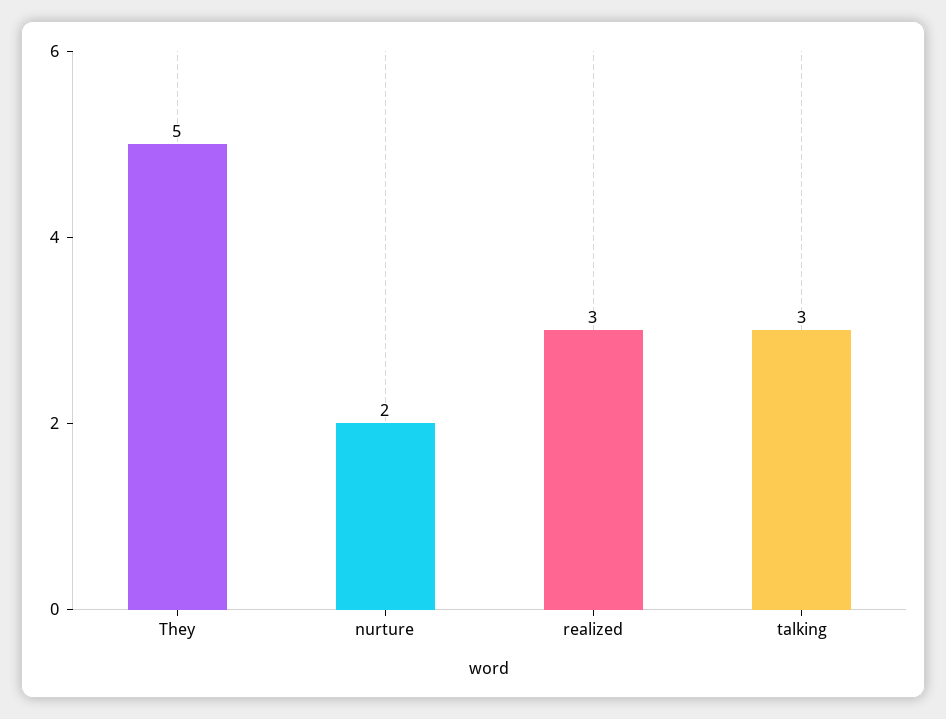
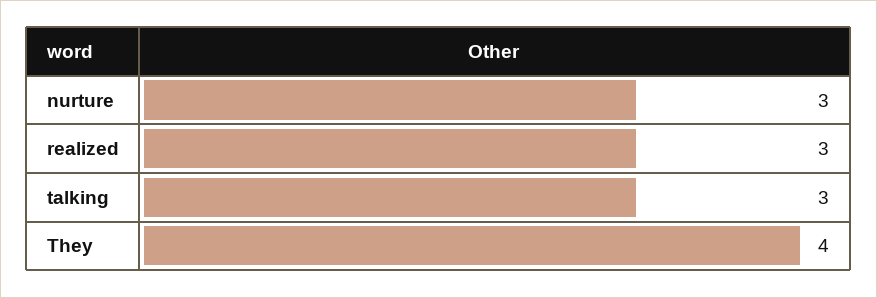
They: 5 -> 4
nurture: 2 -> 3

